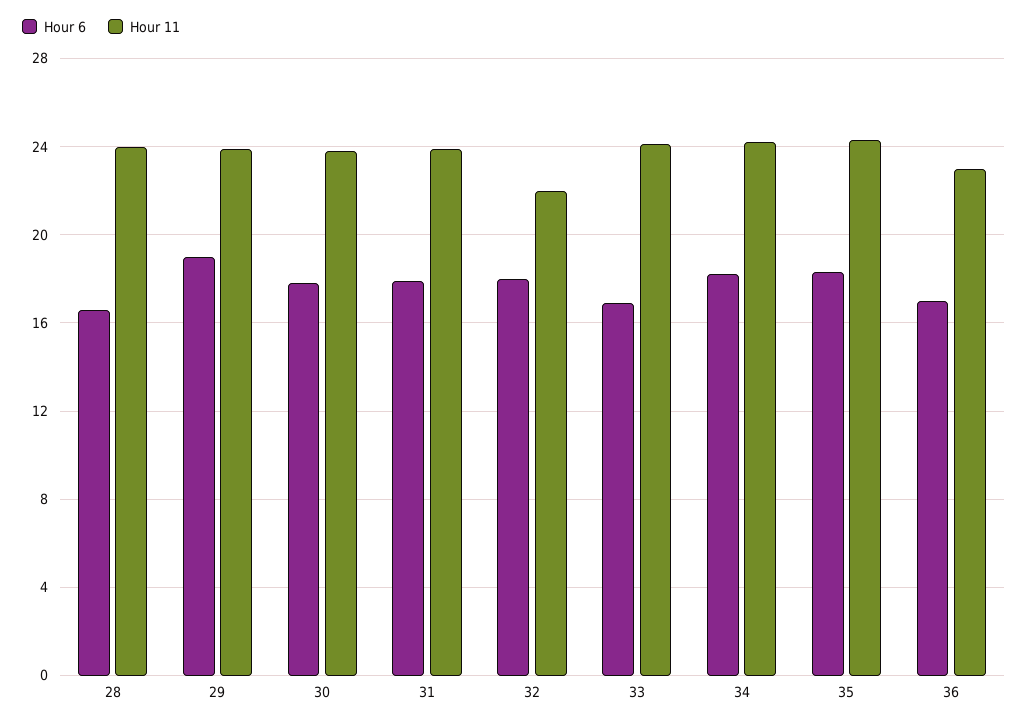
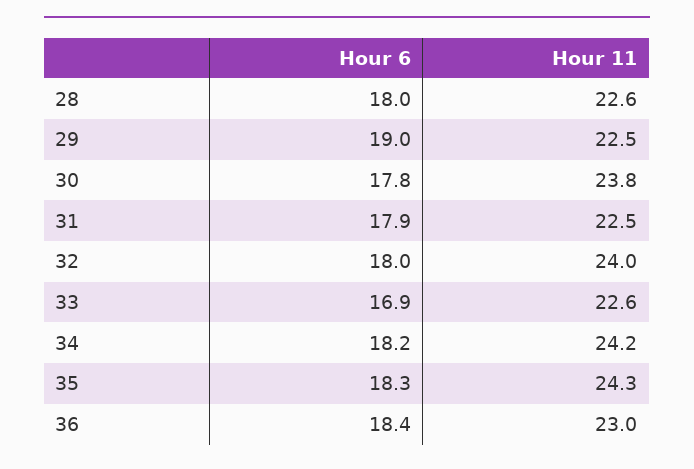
Hour 6, 28: 16.5 -> 18
Hour 11, 28: 24 -> 22.6
Hour 11, 29: 24 -> 22.5
Hour 11, 31: 24 -> 22.5
Hour 11, 32: 22 -> 24
Hour 11, 33: 24 -> 22.6
Hour 6, 36: 17 -> 18.4

